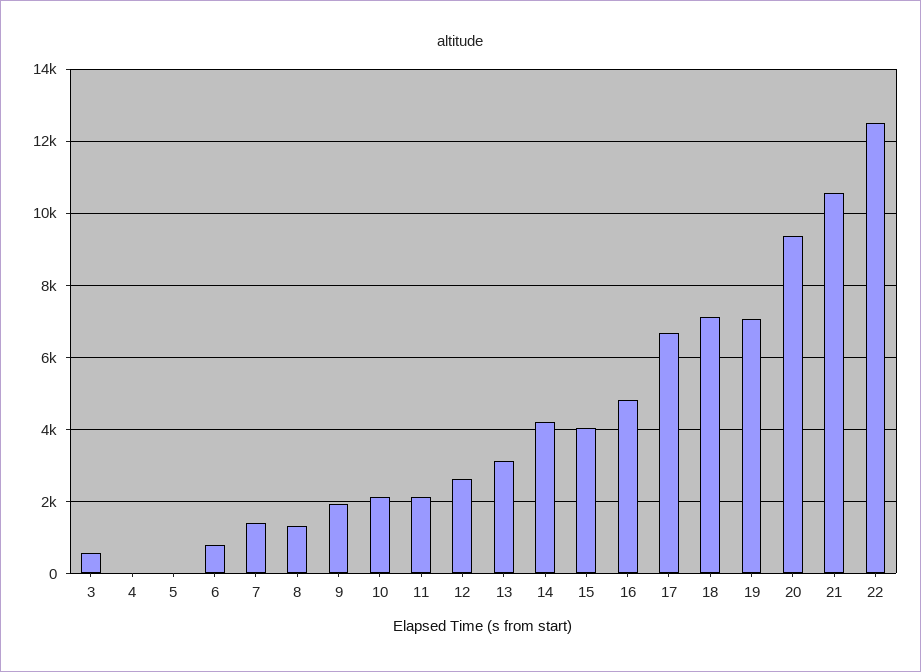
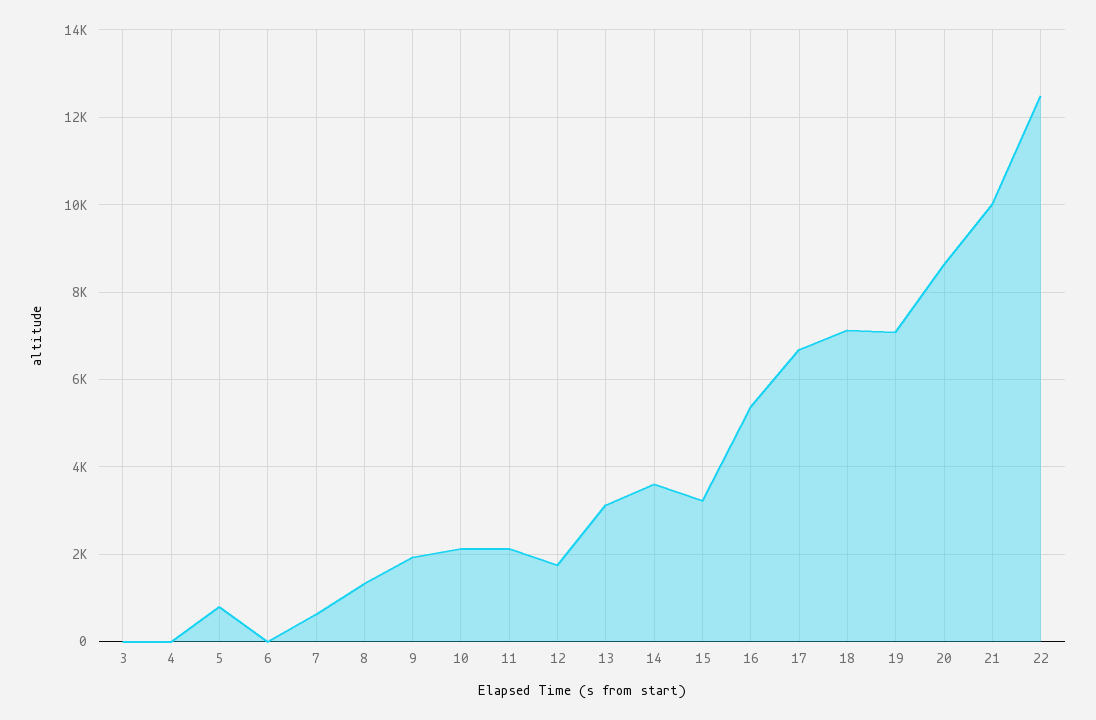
3: 600 -> 0
5: 0 -> 800
6: 800 -> 0
7: 1400 -> 600
12: 2600 -> 1800
14: 4200 -> 3600
15: 4000 -> 3200
16: 4800 -> 5400
20: 9400 -> 8600
21: 10600 -> 10000

